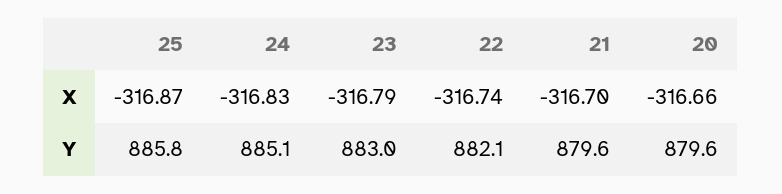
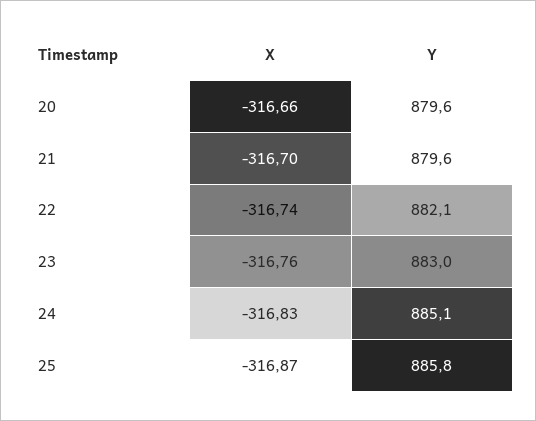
23, X: -316.79 -> -316.76

